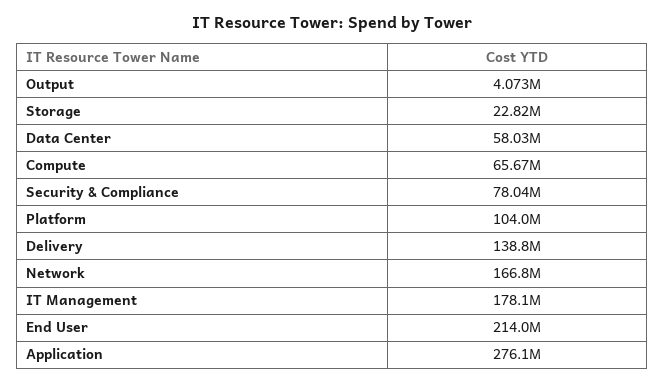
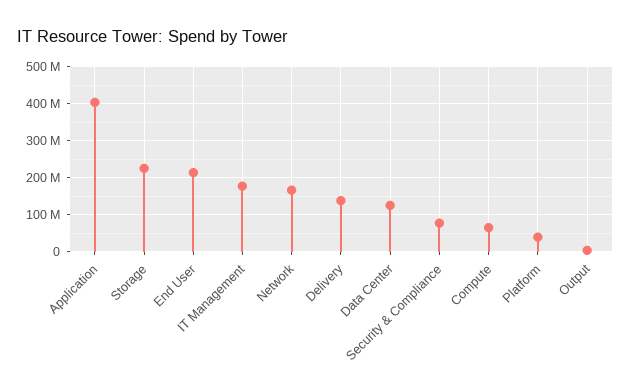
Storage: 22820000 -> 220000000
Data Center: 58030000 -> 120000000
Platform: 104000000 -> 40000000
Application: 276100000 -> 400000000

